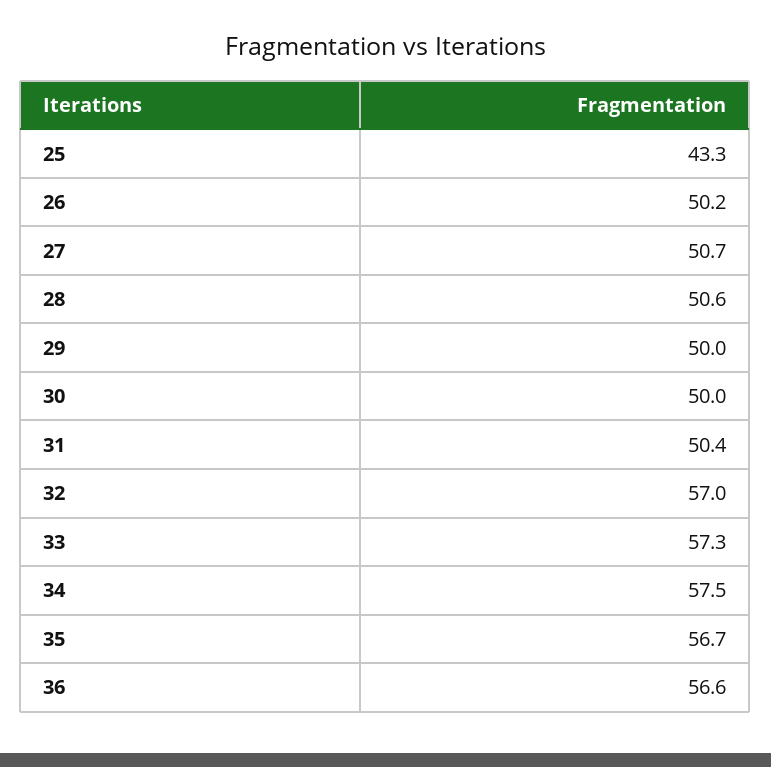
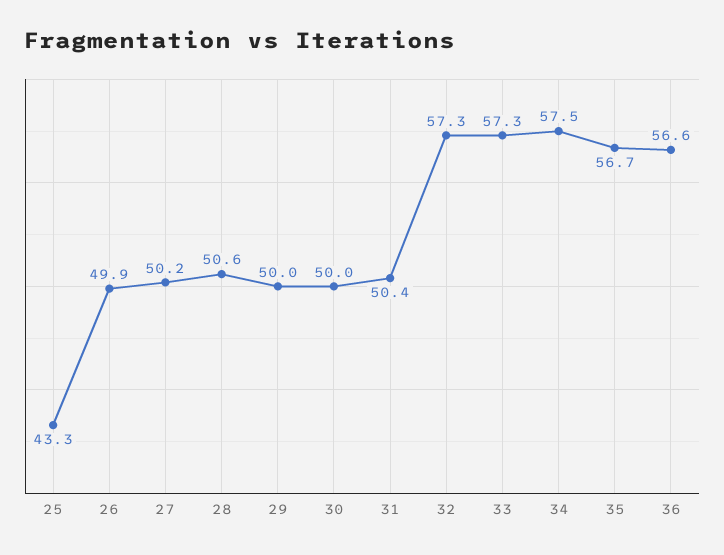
26: 50.2 -> 49.9
27: 50.7 -> 50.2
32: 57 -> 57.3

